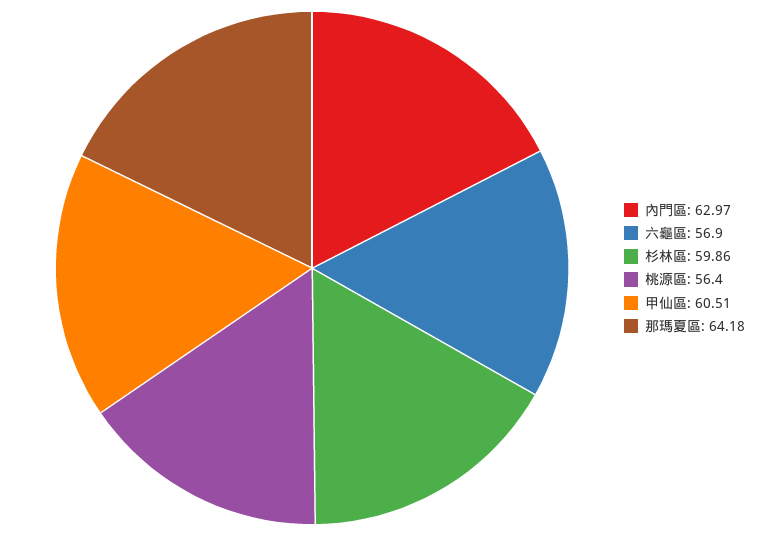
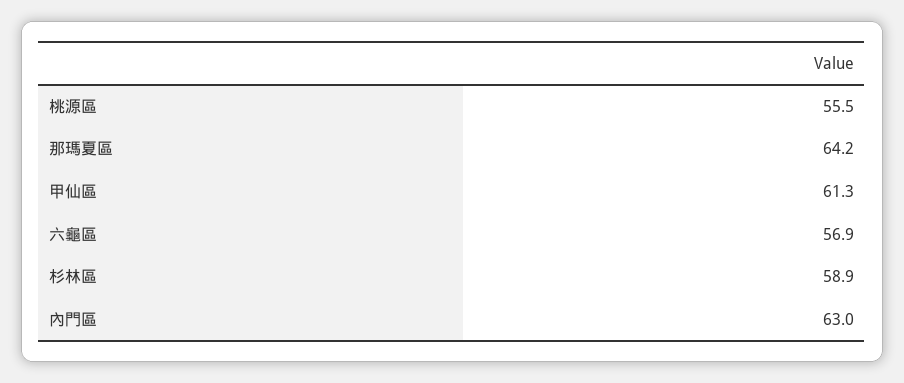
杉林區: 59.86 -> 58.9
桃源區: 56.4 -> 55.5
甲仙區: 60.51 -> 61.3

